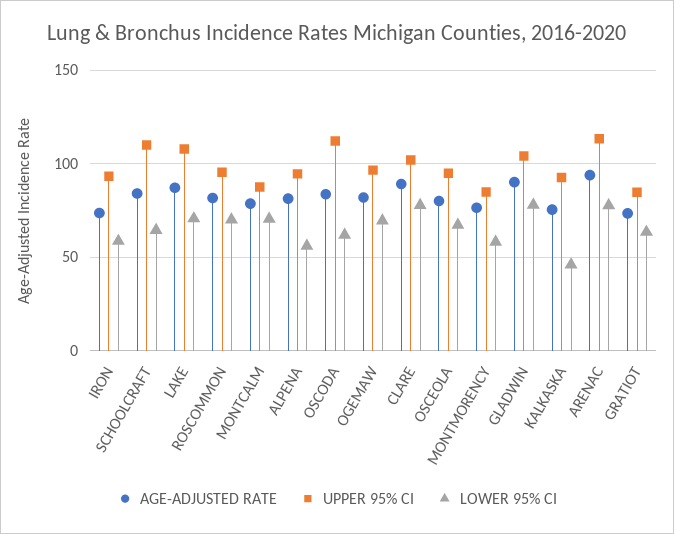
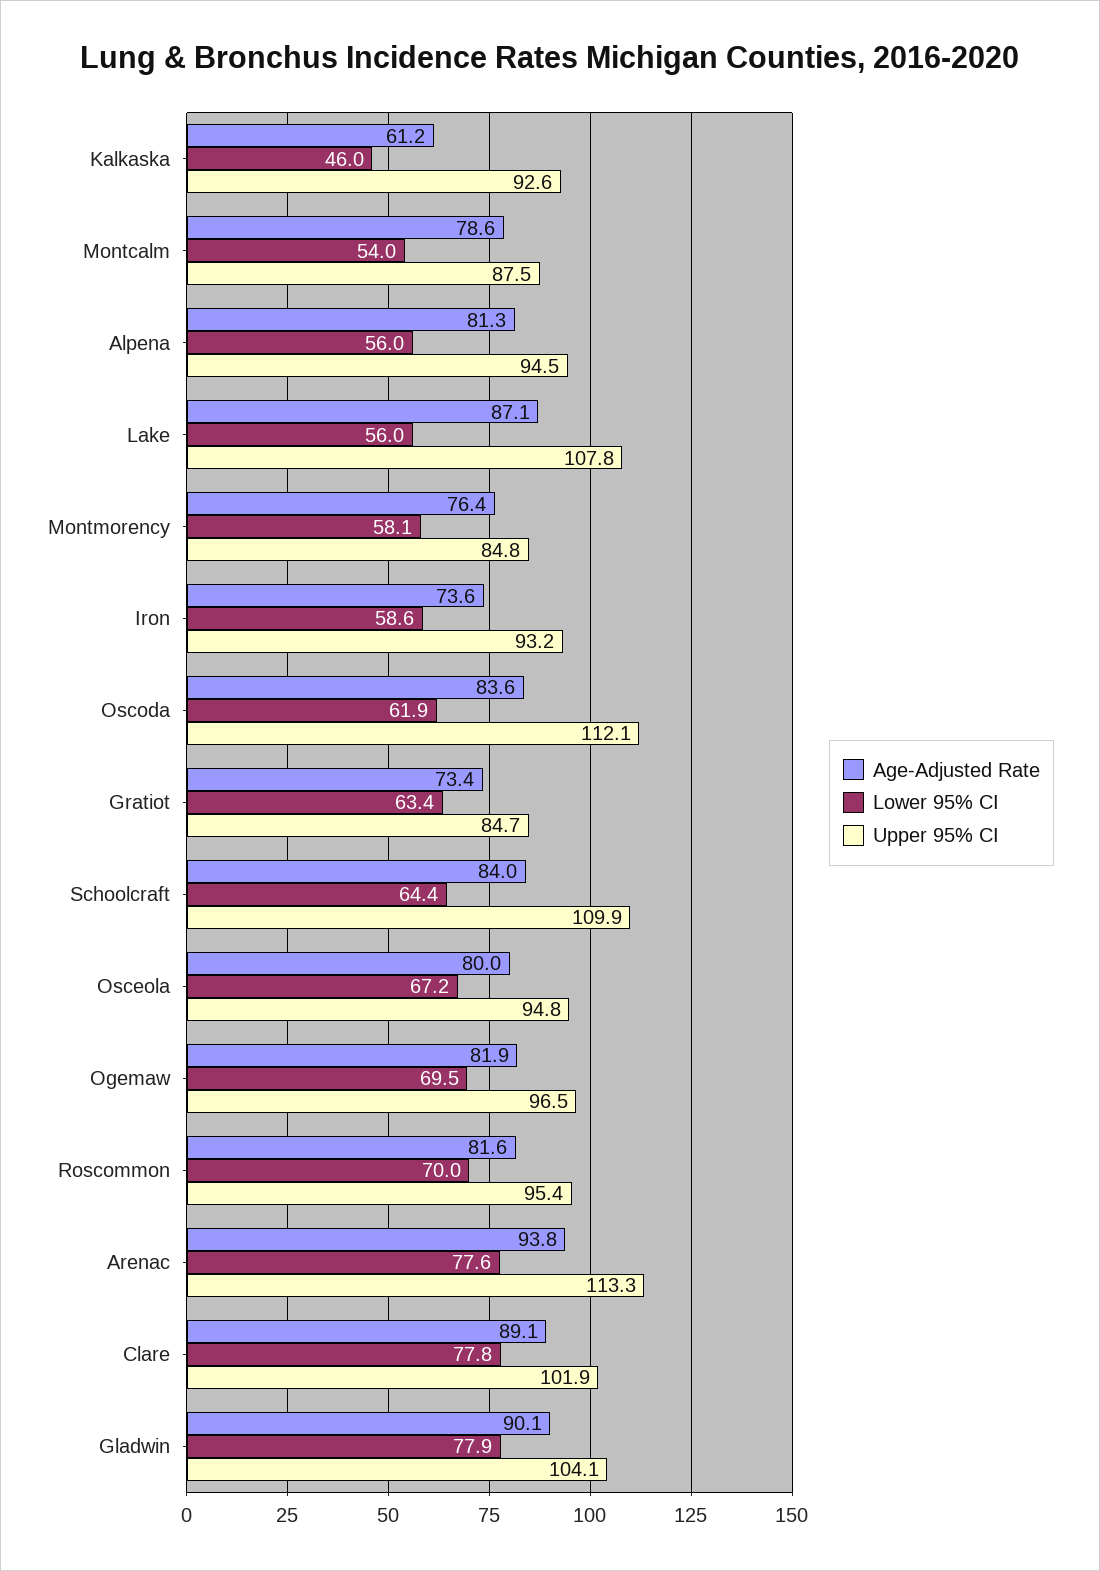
LOWER 95% CI, LAKE: 70 -> 56
LOWER 95% CI, MONTCALM: 70 -> 54
AGE-ADJUSTED RATE, KALKASKA: 75 -> 61.2

